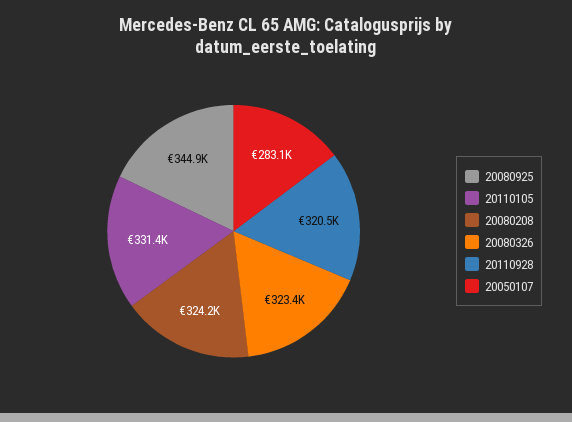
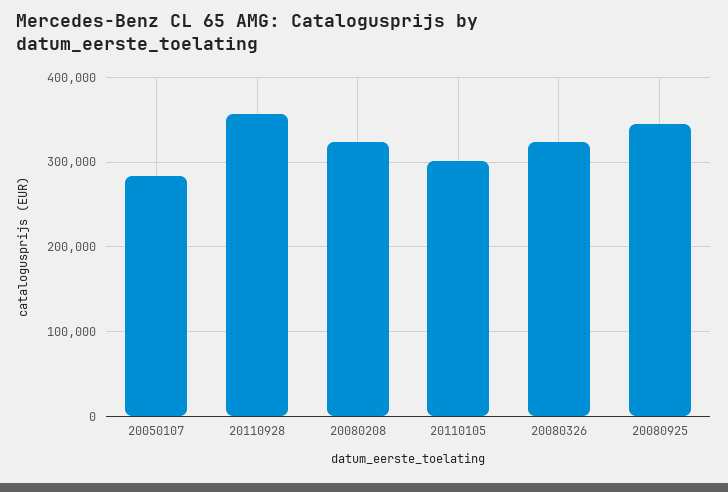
20110105: 331400 -> 300000
20110928: 320500 -> 360000

